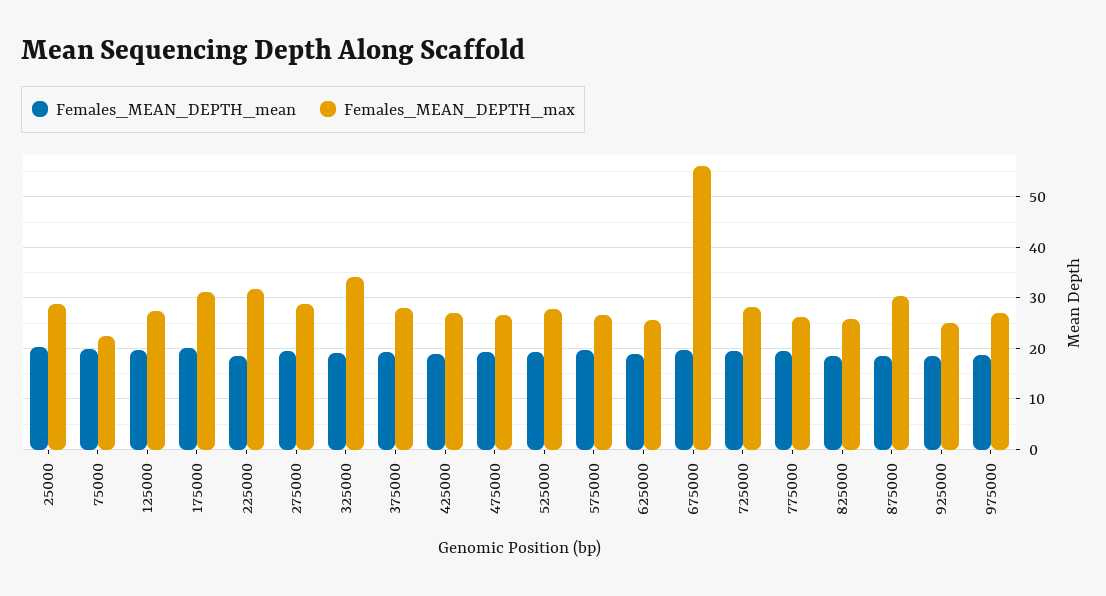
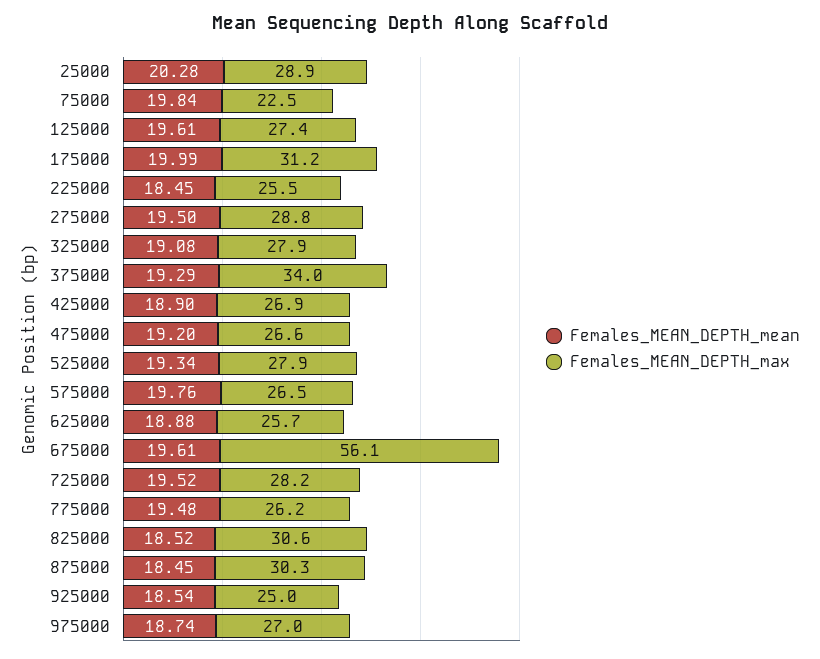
Females_MEAN_DEPTH_max, 225000: 32 -> 25.5
Females_MEAN_DEPTH_max, 325000: 34 -> 27.9
Females_MEAN_DEPTH_max, 375000: 28 -> 34
Females_MEAN_DEPTH_max, 825000: 26 -> 30.6

